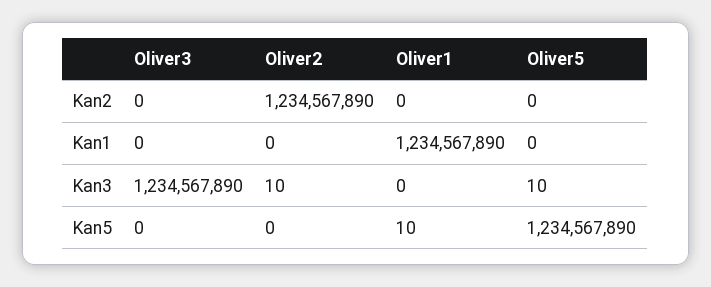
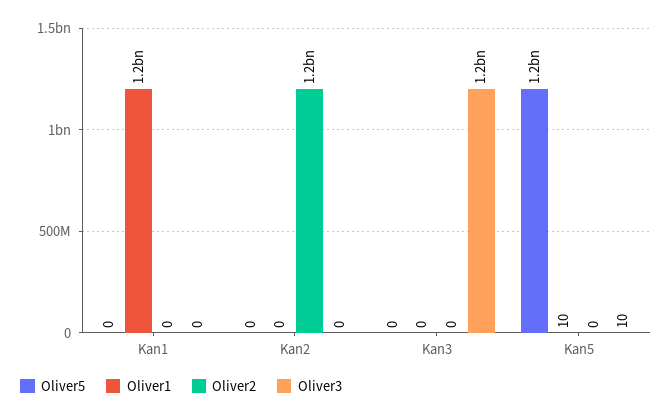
Oliver2, Kan3: 10 -> 0
Oliver5, Kan3: 10 -> 0
Oliver3, Kan5: 0 -> 10

